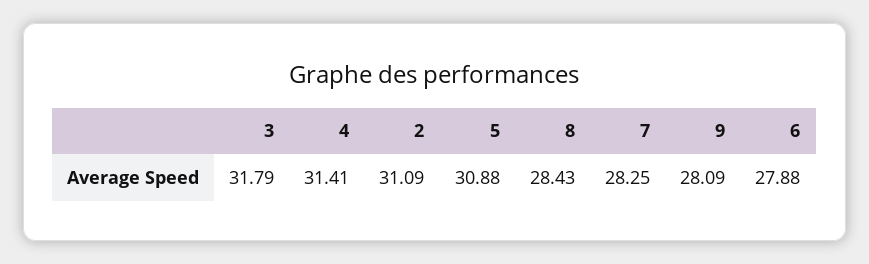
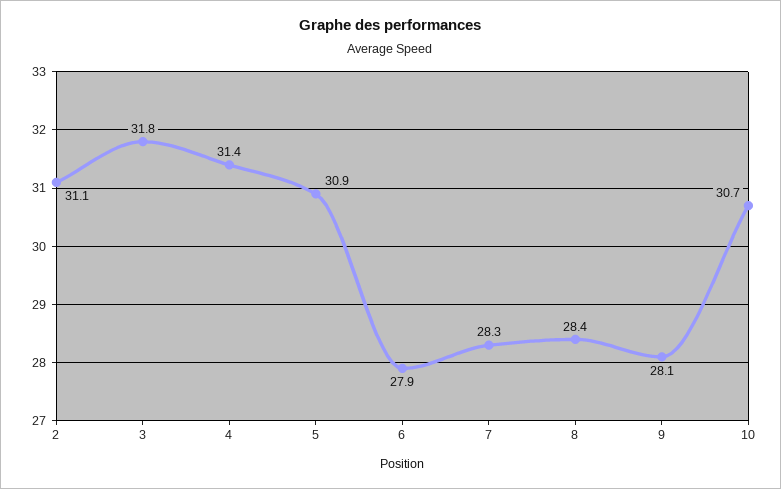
10: none -> 30.7

